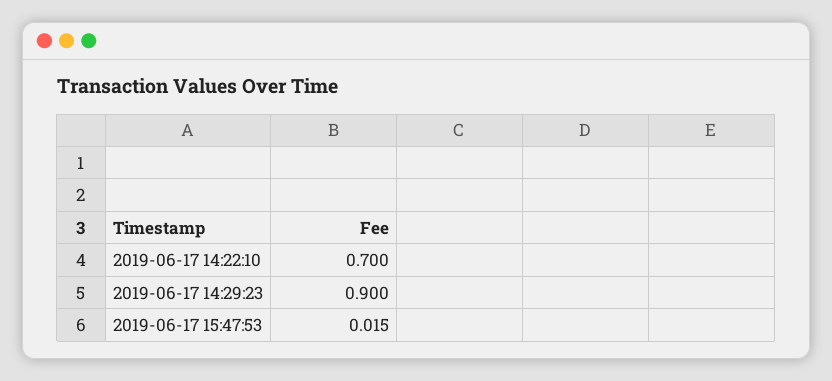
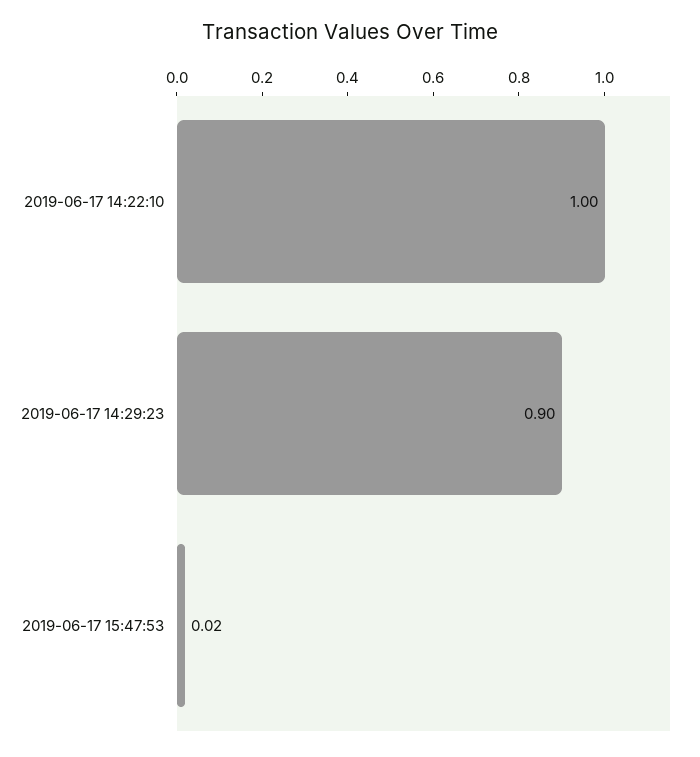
2019-06-17 14:22:10: 0.7 -> 1

